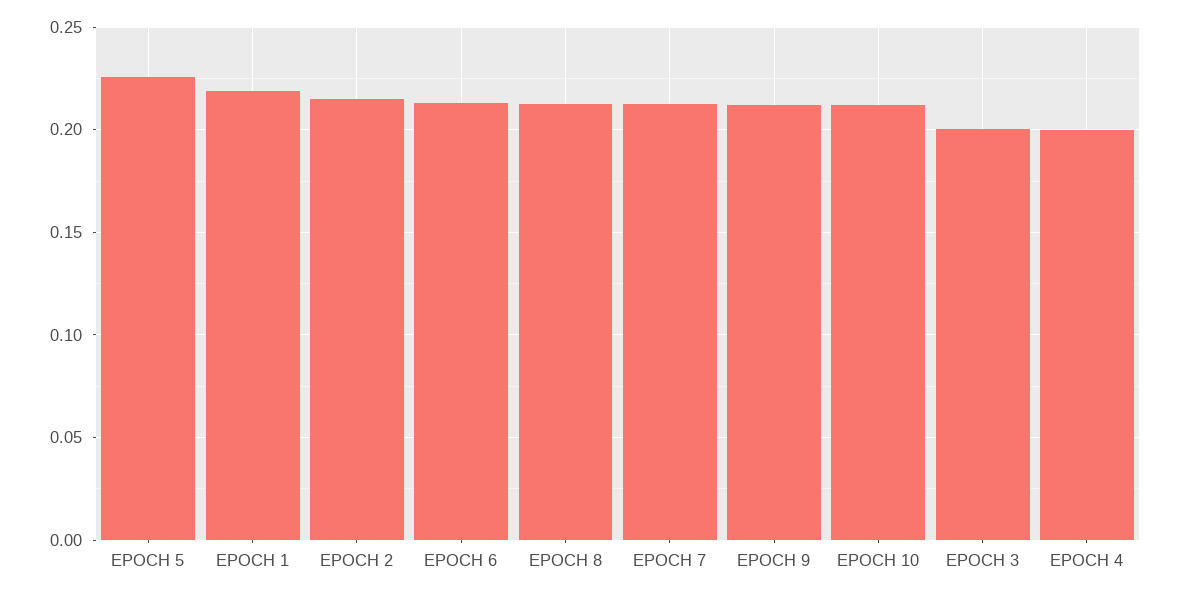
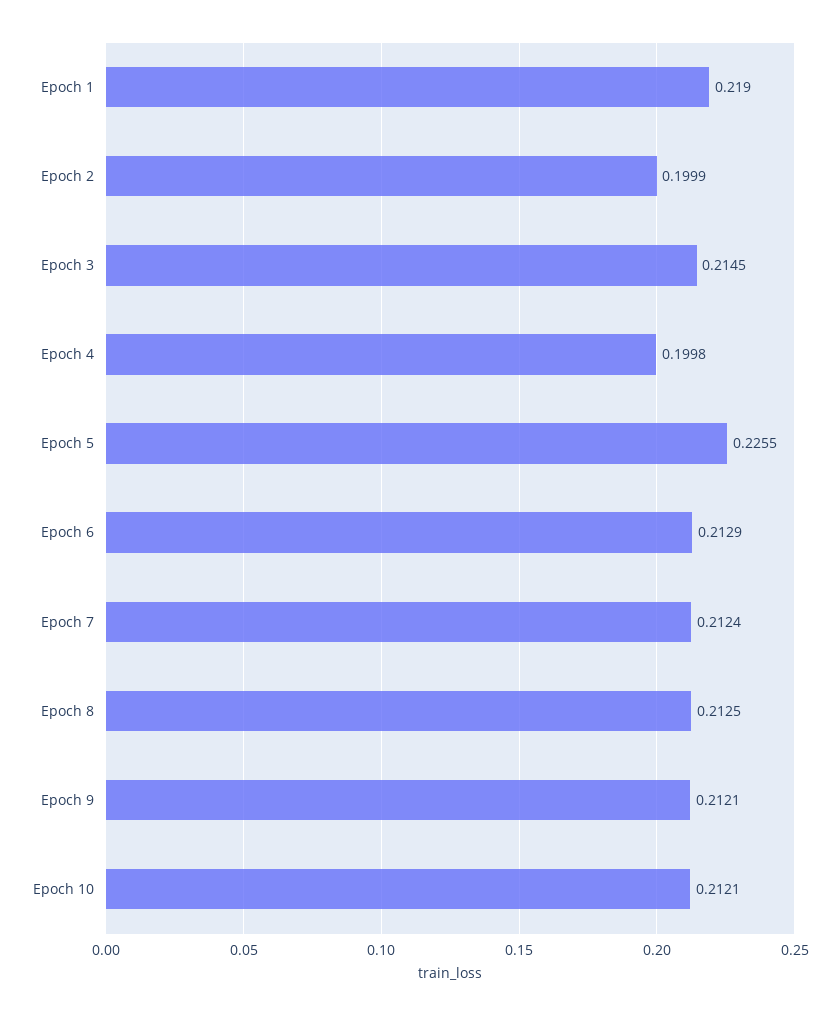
EPOCH 2: 0.215 -> 0.1999
EPOCH 3: 0.2 -> 0.2145

